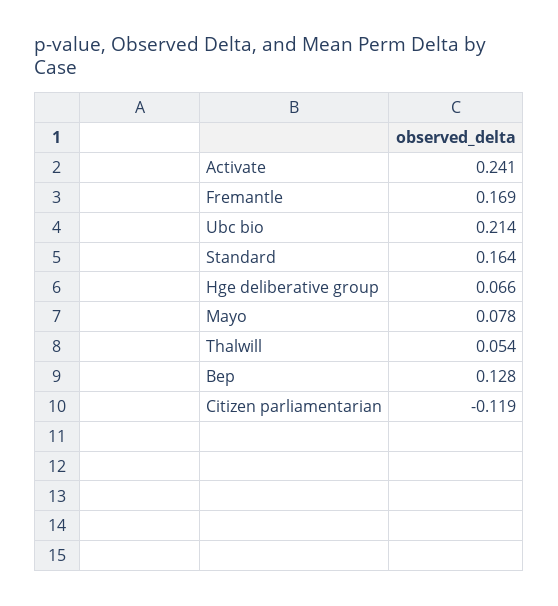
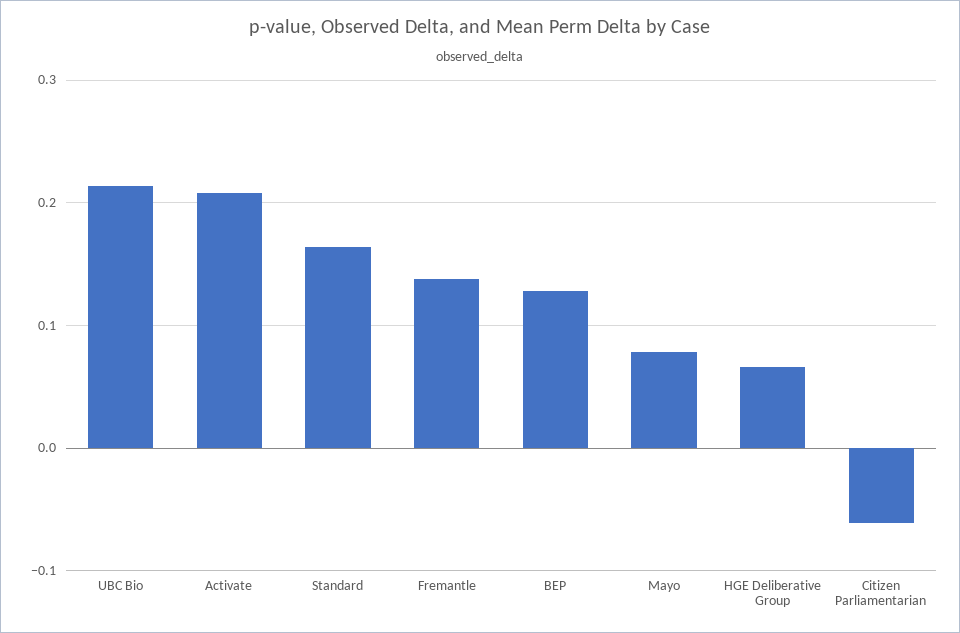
Activate: 0.241 -> 0.21
Fremantle: 0.169 -> 0.14
Thalwill: 0.054 -> none
Citizen parliamentarian: -0.119 -> -0.06

